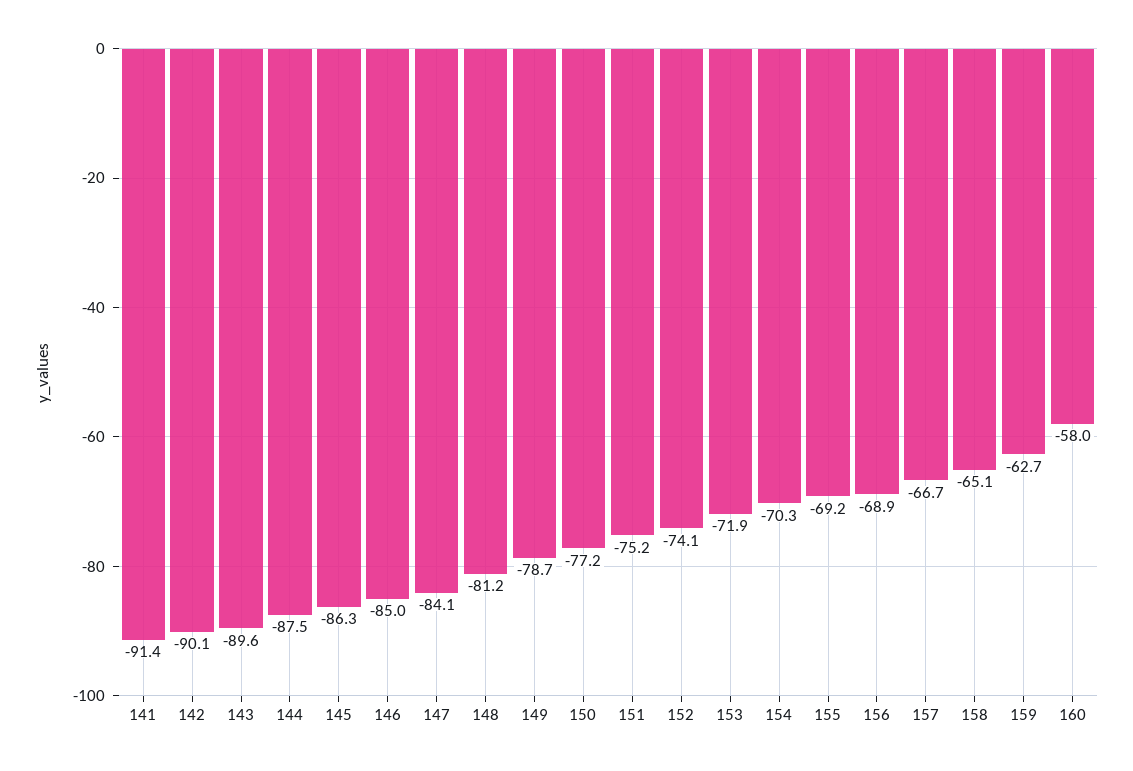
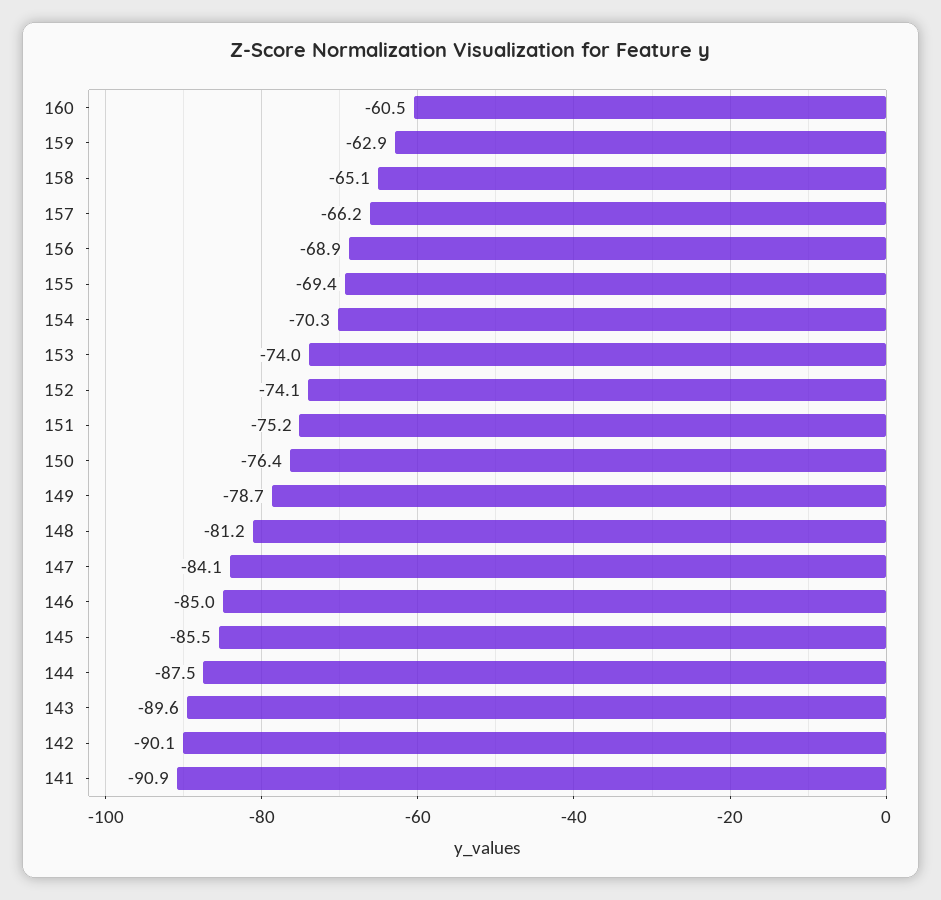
141: -91.4 -> -90.9
145: -86.3 -> -85.5
150: -77.2 -> -76.4
153: -71.9 -> -74
155: -69.2 -> -69.4
157: -66.7 -> -66.2
159: -62.7 -> -62.9
160: -58 -> -60.5

